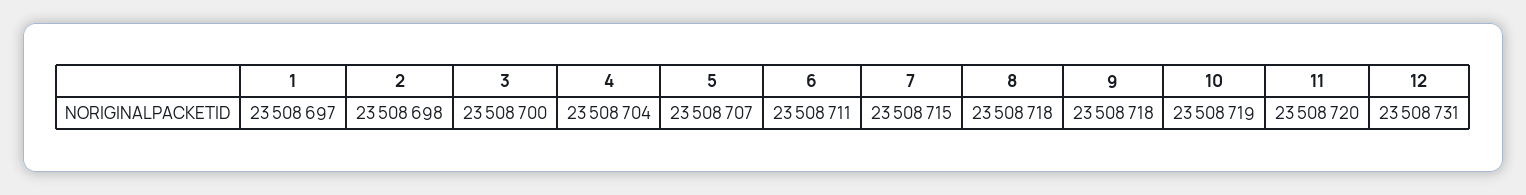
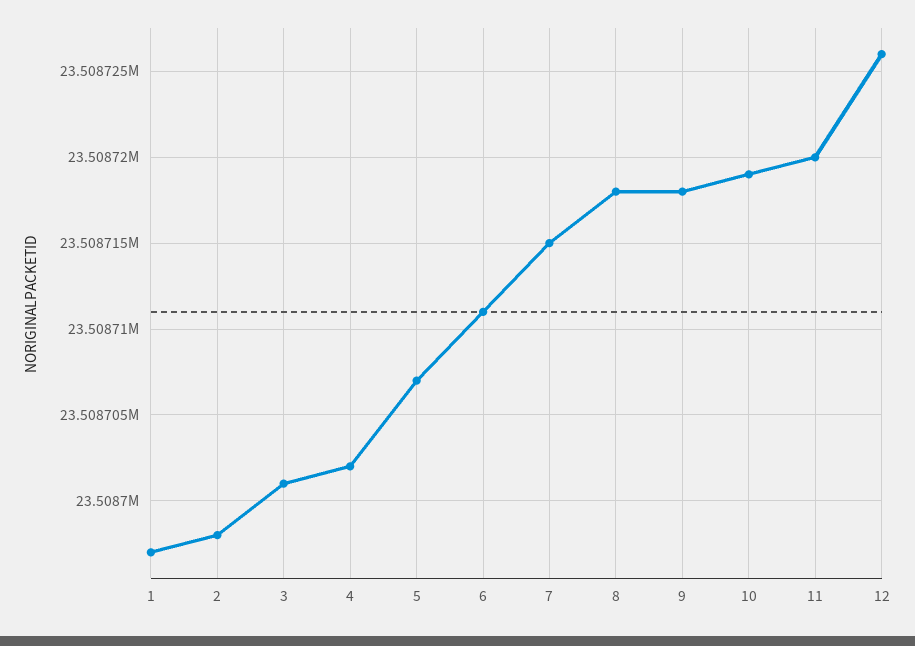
3: 23508700 -> 23508701
4: 23508704 -> 23508702
12: 23508731 -> 23508726

